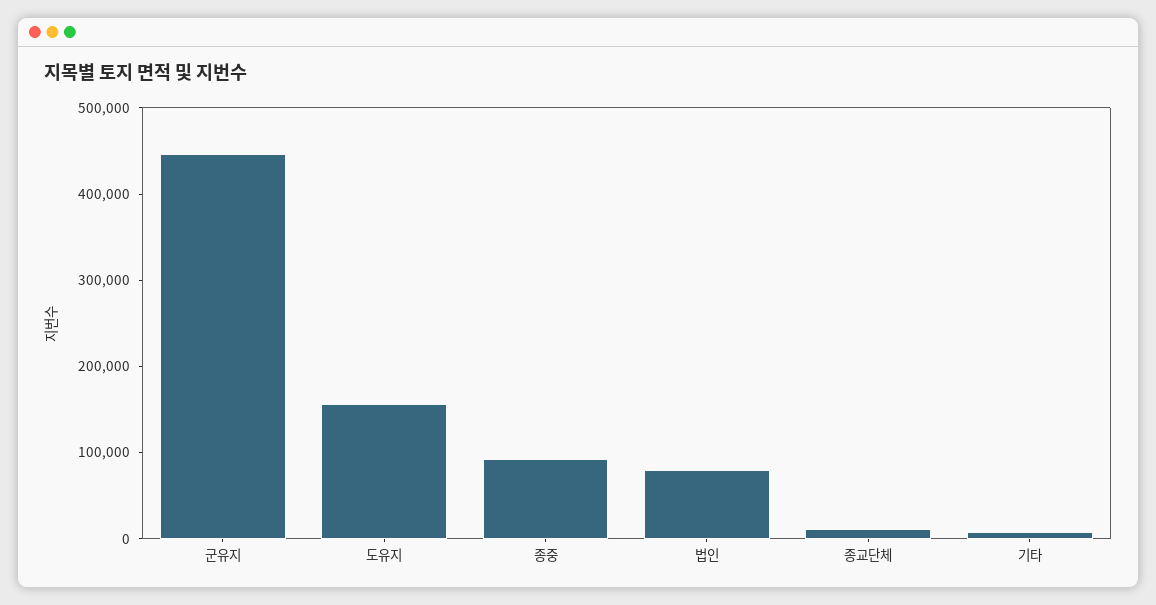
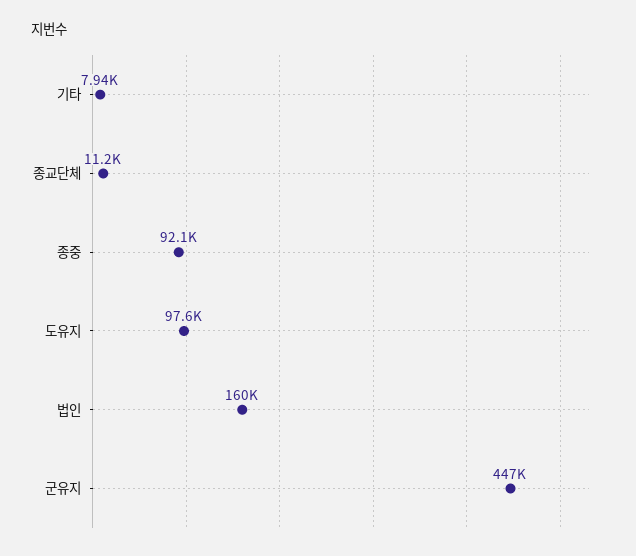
도유지: 160000 -> 97600
법인: 80000 -> 160000

